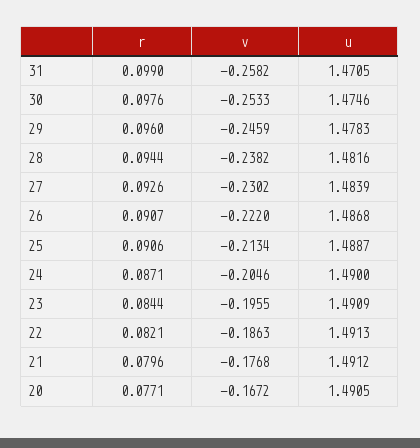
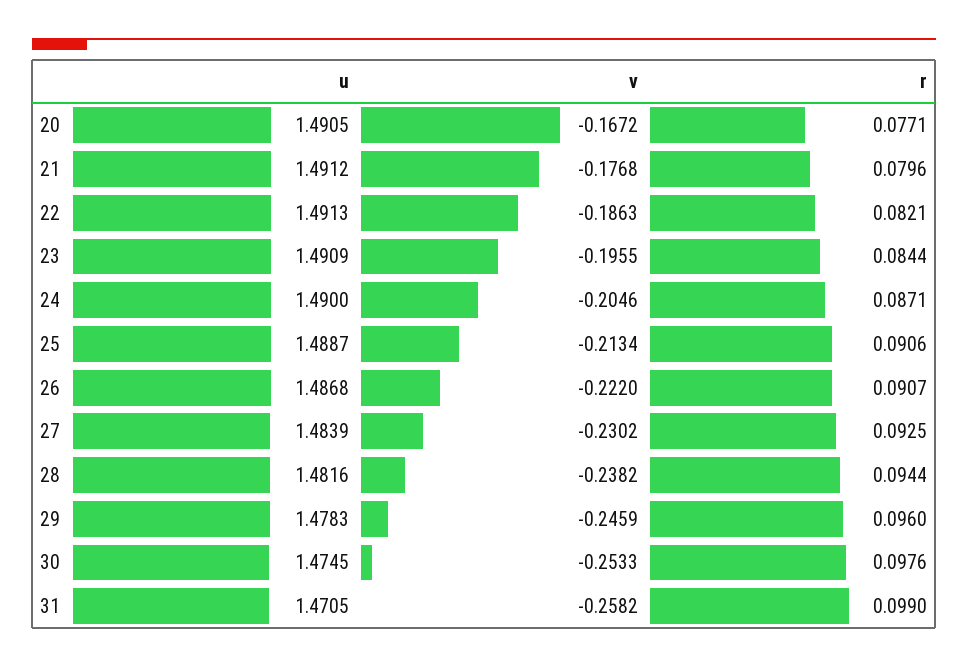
u, 30: 1.4746 -> 1.4745
r, 27: 0.0926 -> 0.0925

